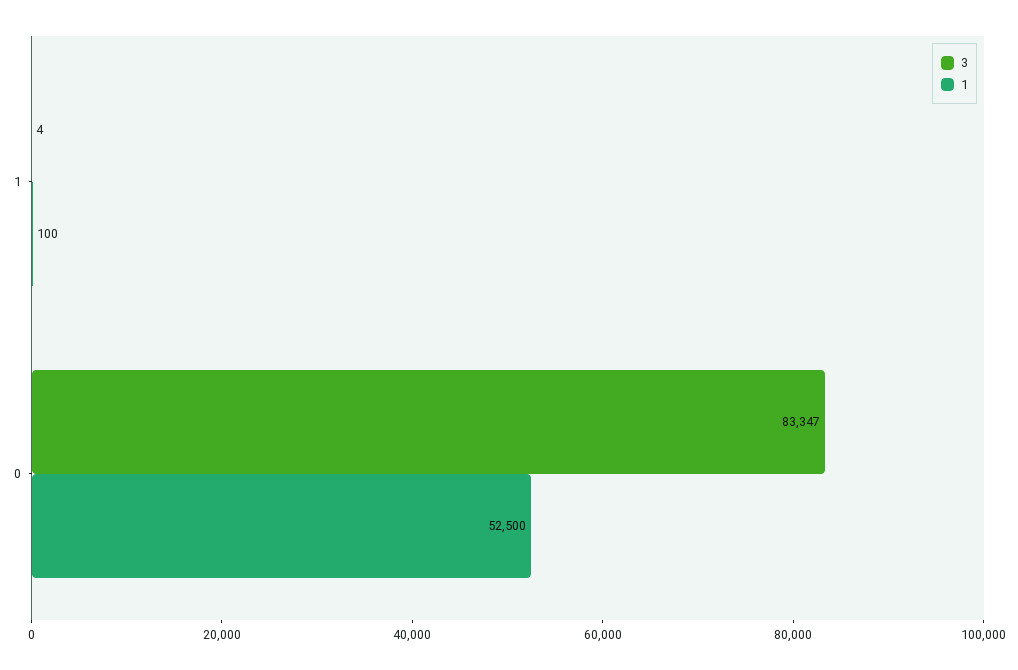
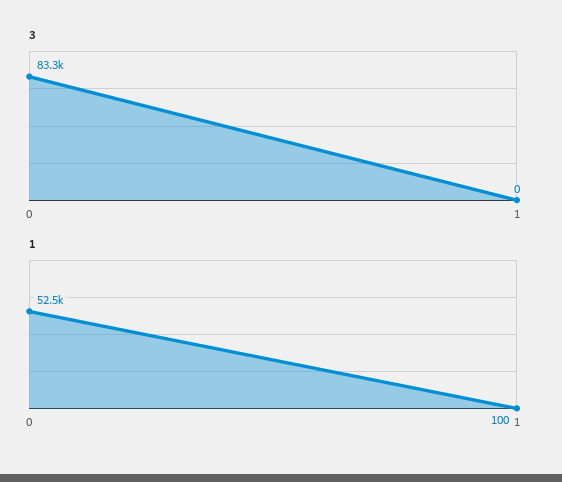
3, 1: 4 -> 0

